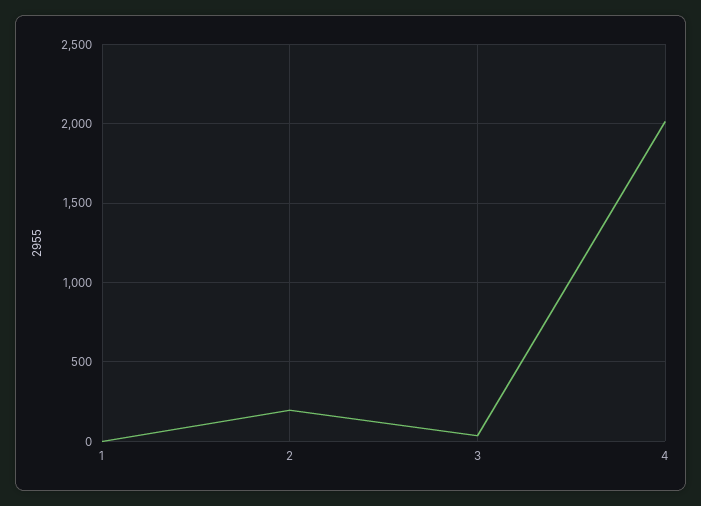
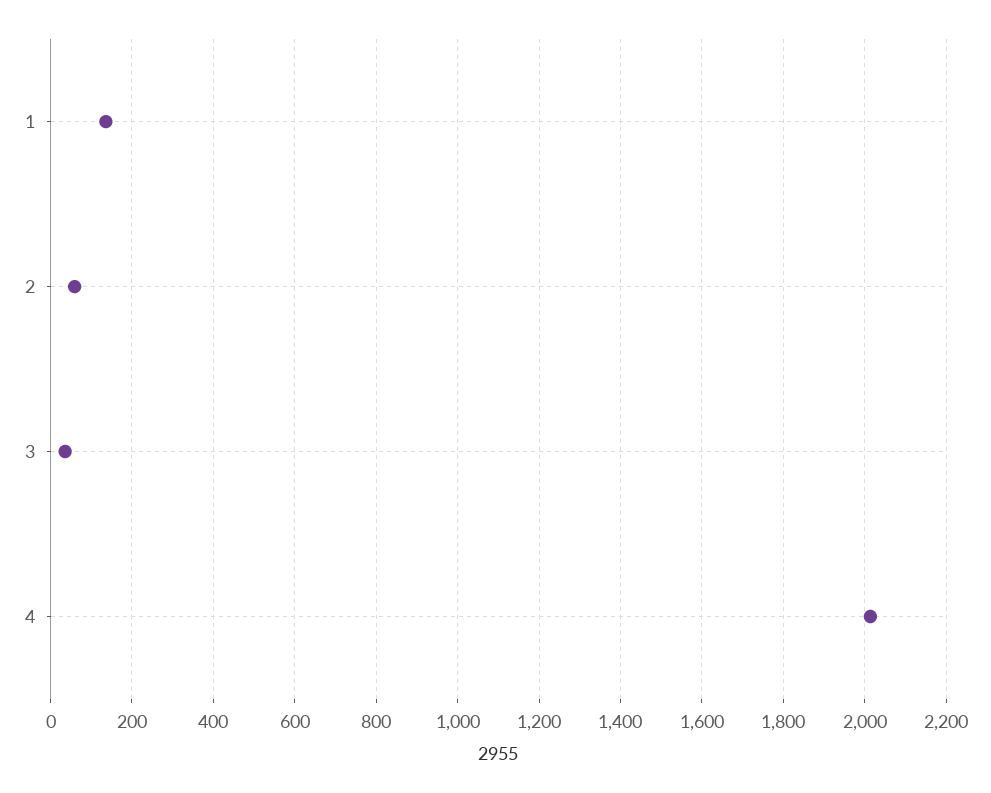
1: 0 -> 140
2: 200 -> 60

